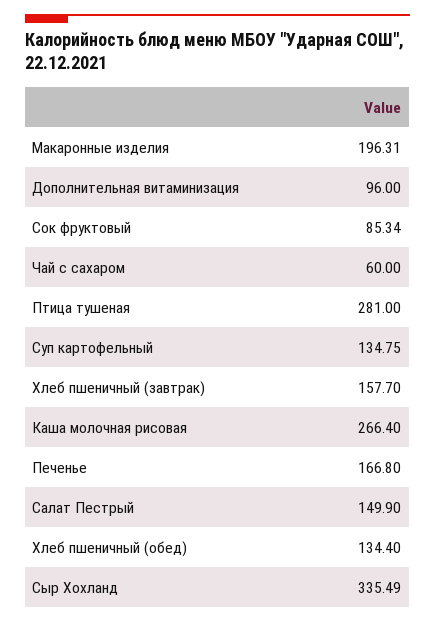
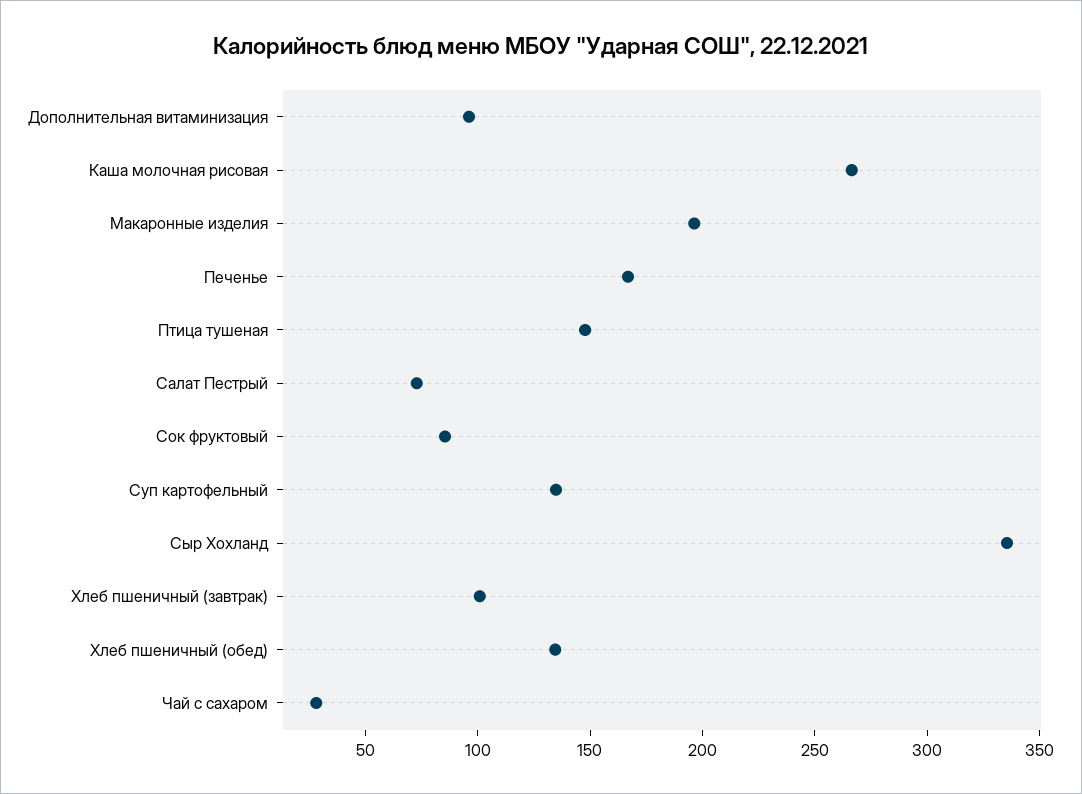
Чай с сахаром: 60 -> 30
Птица тушеная: 281 -> 150
Хлеб пшеничный (завтрак): 157.7 -> 100
Салат Пестрый: 149.9 -> 70

